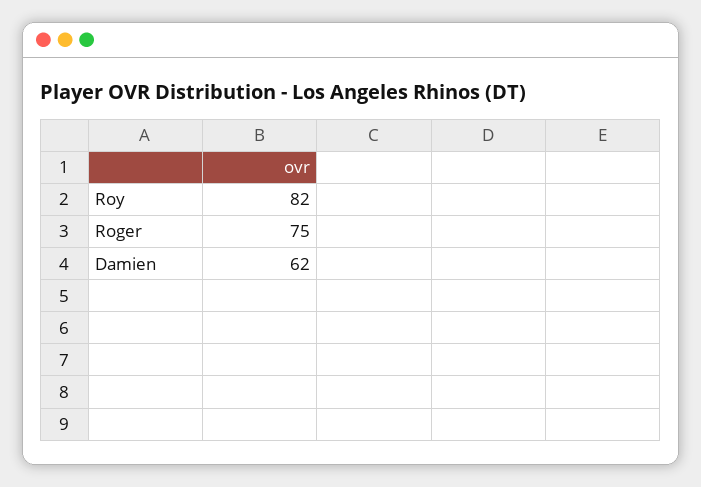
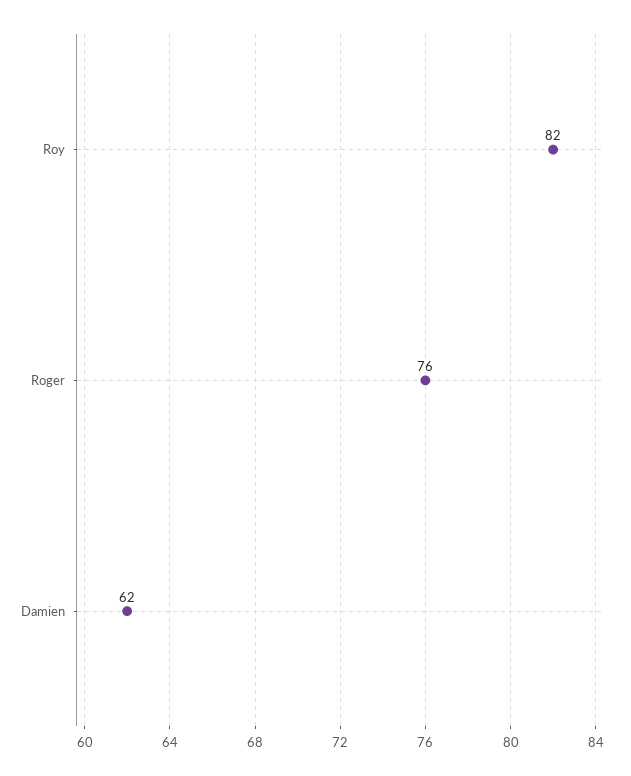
Roger: 75 -> 76

